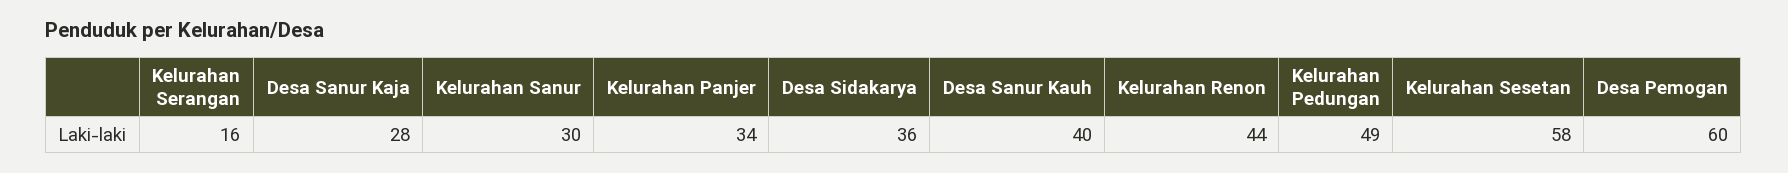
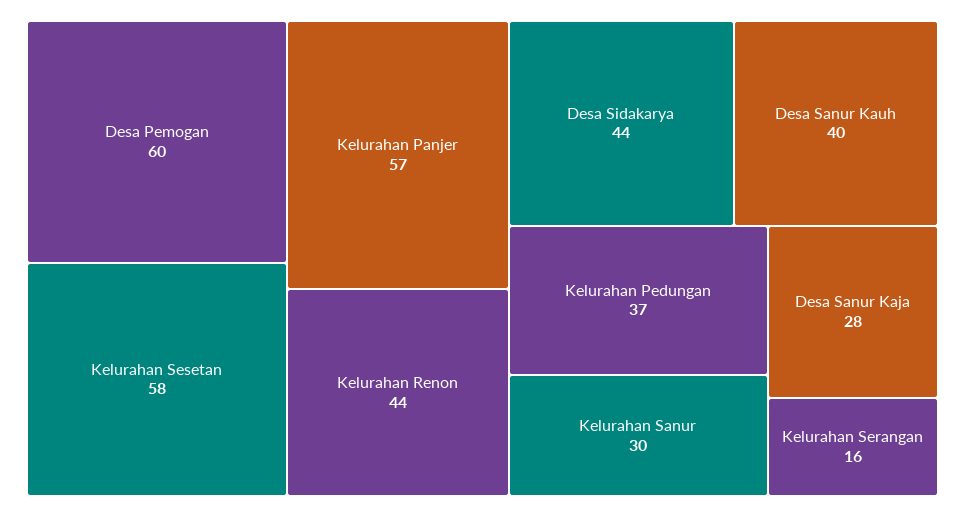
Kelurahan Panjer: 34 -> 57
Desa Sidakarya: 36 -> 44
Kelurahan Pedungan: 49 -> 37

